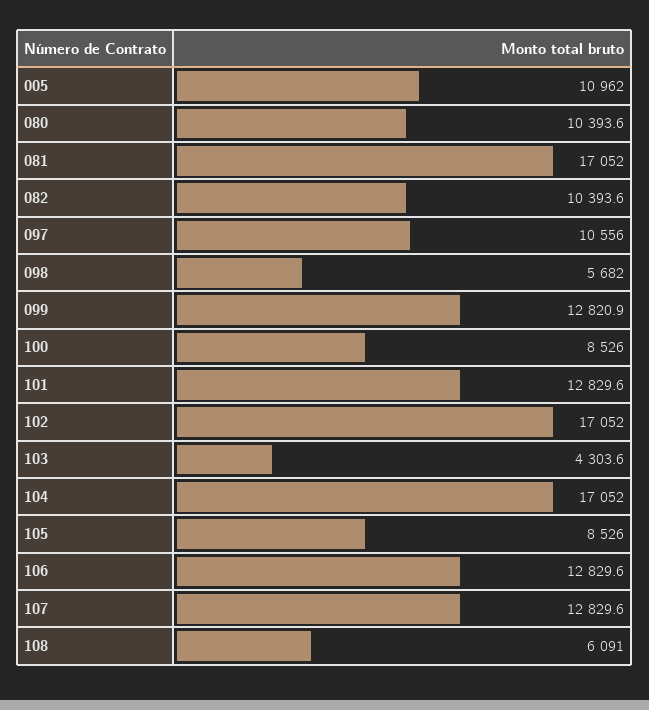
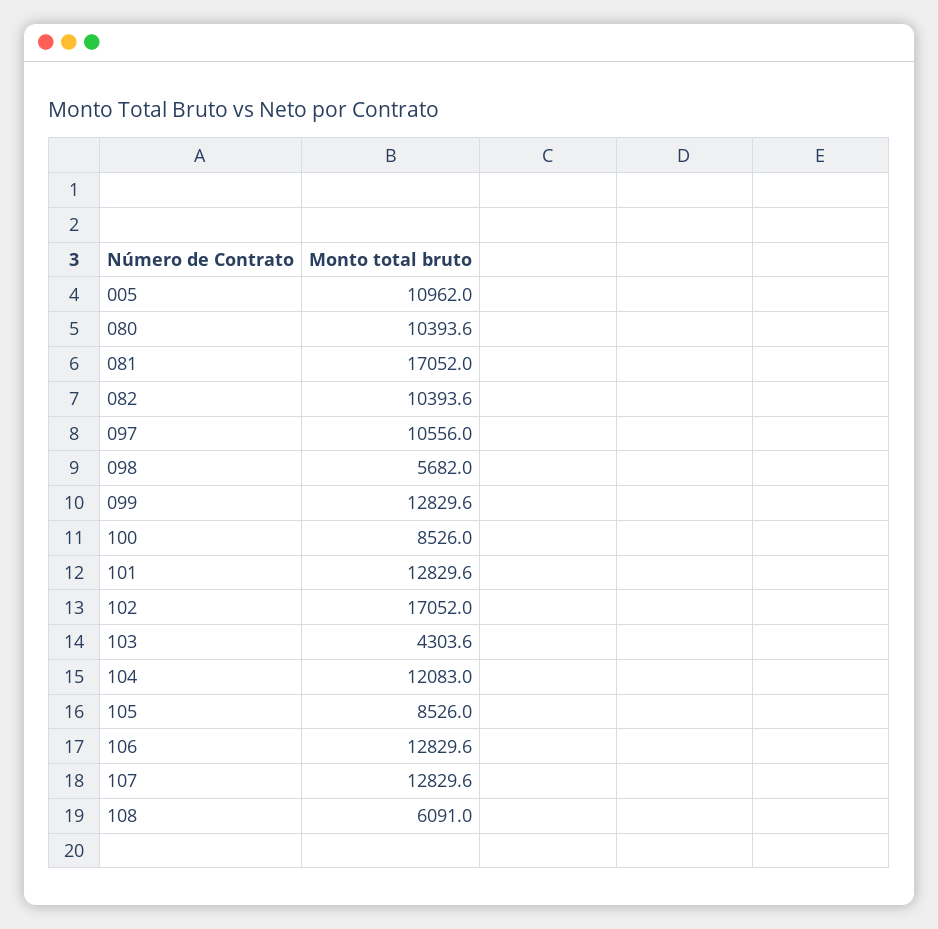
099: 12820.9 -> 12829.6
104: 17052 -> 12083

